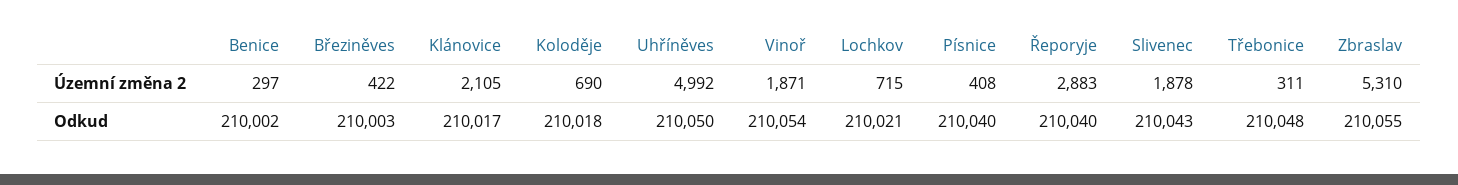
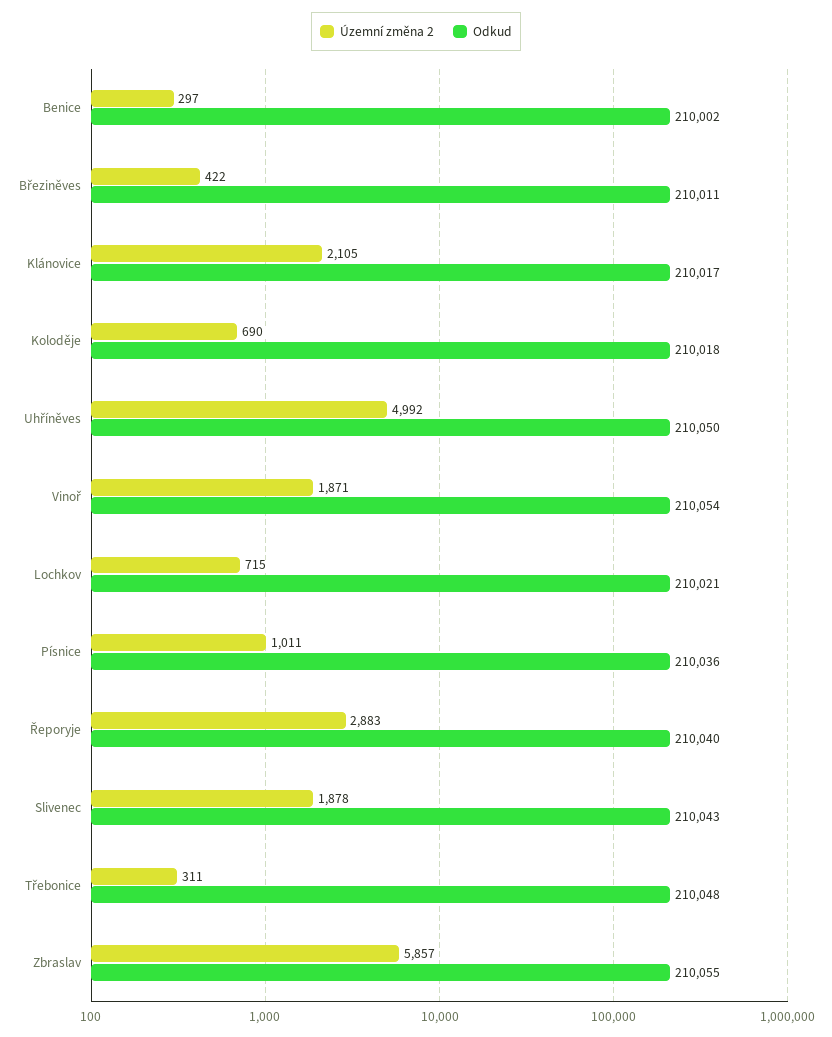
Územní změna 2, Písnice: 408 -> 1011
Územní změna 2, Zbraslav: 5310 -> 5857
Odkud, Březiněves: 210003 -> 210011
Odkud, Písnice: 210040 -> 210036

